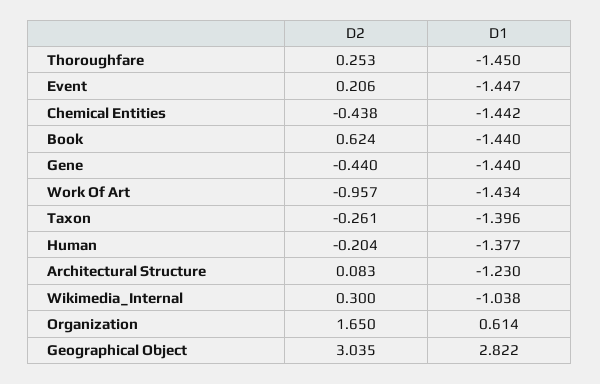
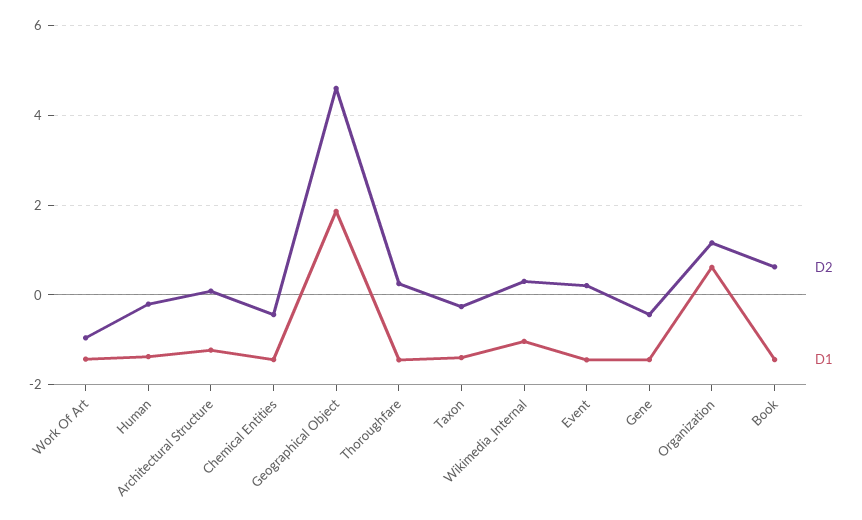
D2, Organization: 1.65 -> 1.2
D2, Geographical Object: 3.035 -> 4.6
D1, Geographical Object: 2.822 -> 1.8

